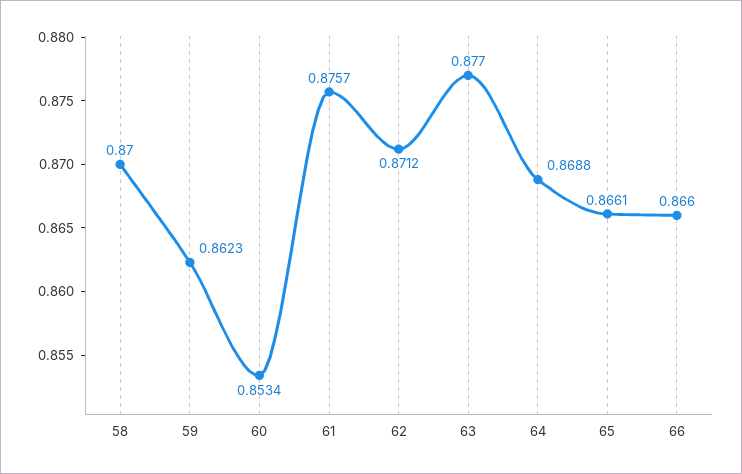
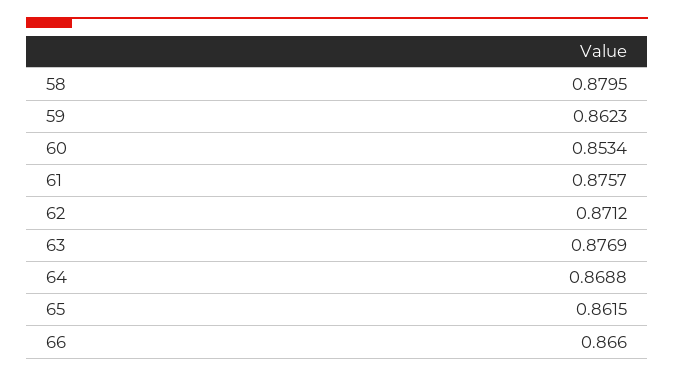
58: 0.87 -> 0.8795
63: 0.877 -> 0.8769
65: 0.8661 -> 0.8615

